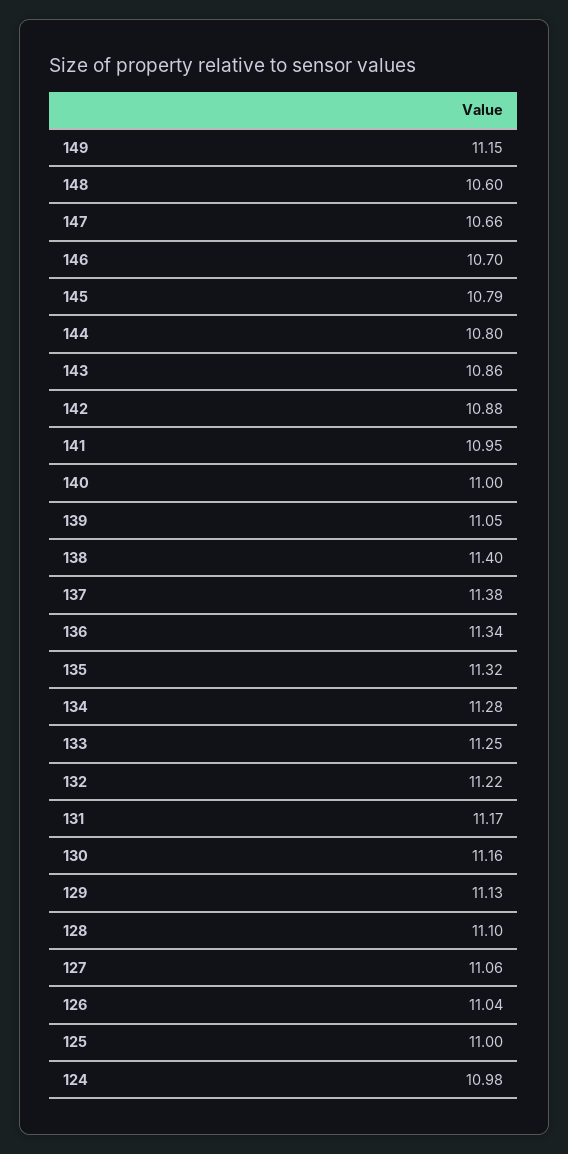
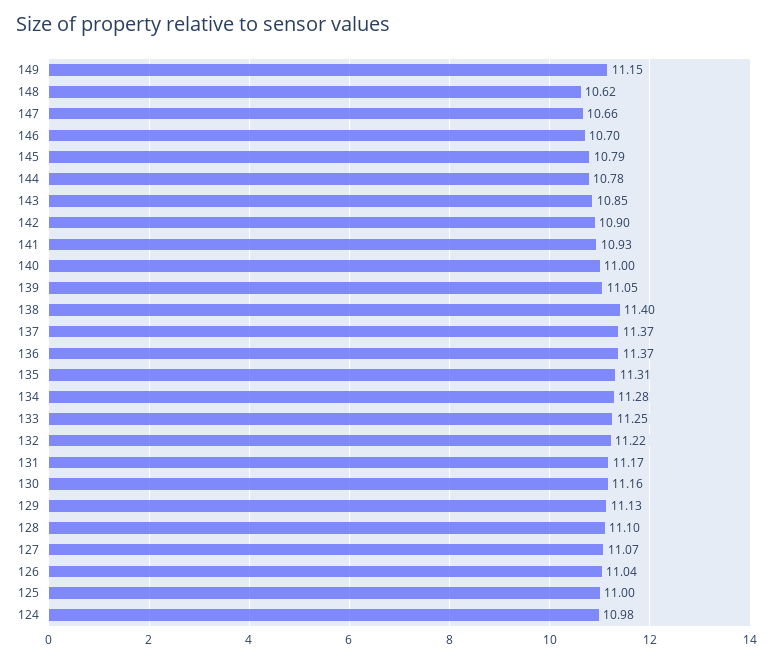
148: 10.6 -> 10.62
144: 10.8 -> 10.78
143: 10.86 -> 10.85
142: 10.88 -> 10.9
141: 10.95 -> 10.93
137: 11.38 -> 11.37
136: 11.34 -> 11.37
135: 11.32 -> 11.31
127: 11.06 -> 11.07

